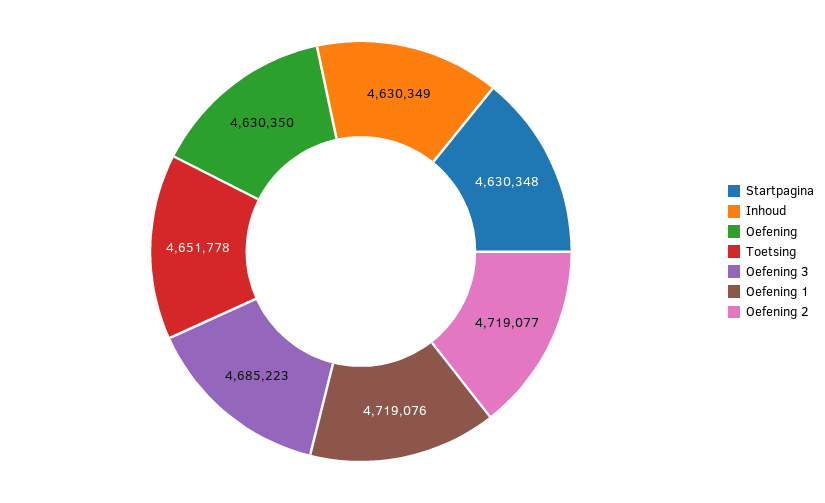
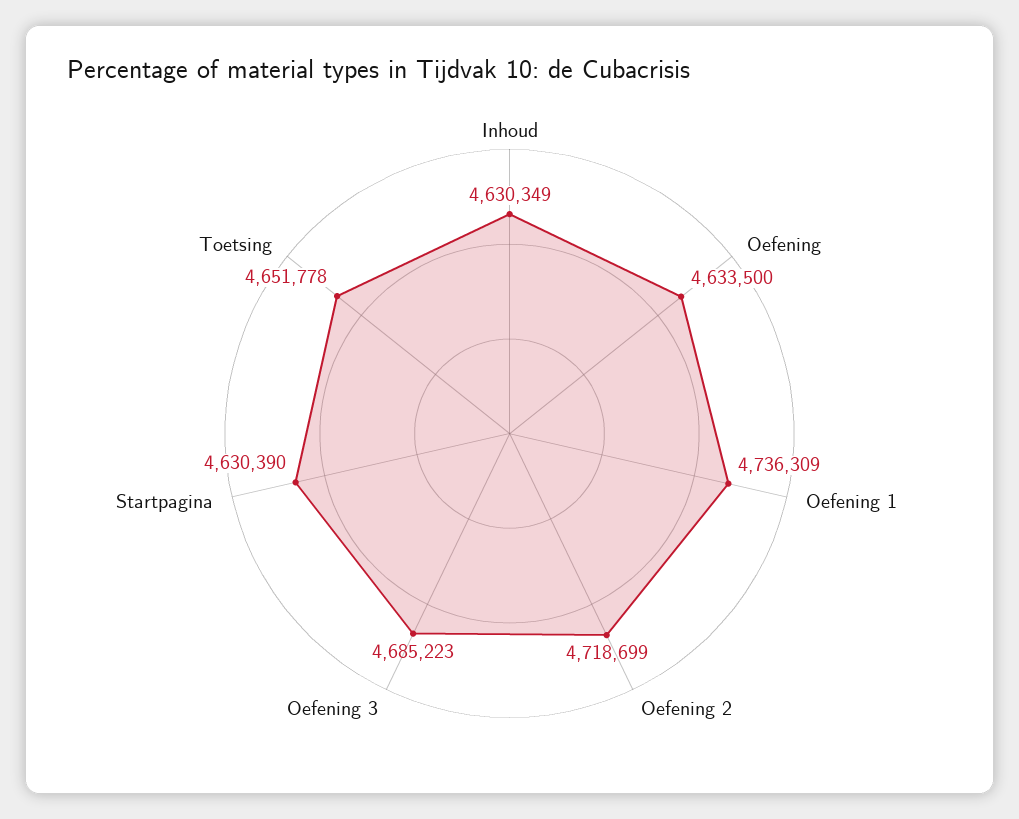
Startpagina: 4630348 -> 4630390
Oefening: 4630350 -> 4633500
Oefening 1: 4719076 -> 4736309
Oefening 2: 4719077 -> 4718699

